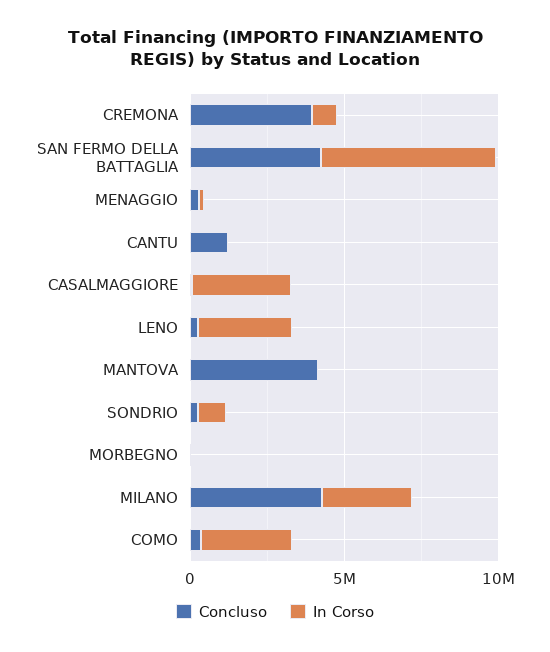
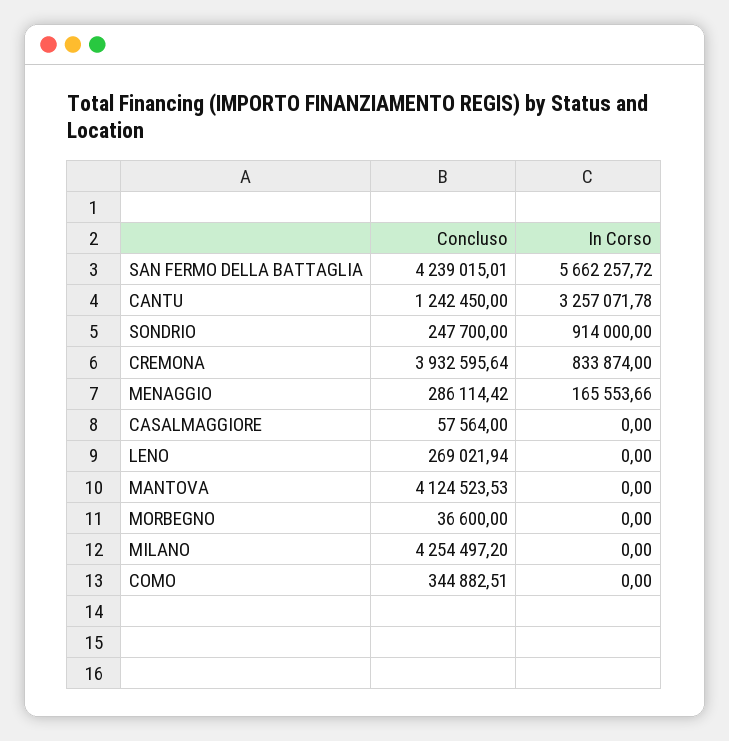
In Corso, CANTU: 0 -> 3257071.78
In Corso, CASALMAGGIORE: 3000000 -> 0
In Corso, LENO: 3000000 -> 0
In Corso, MILANO: 3000000 -> 0
In Corso, COMO: 3000000 -> 0

